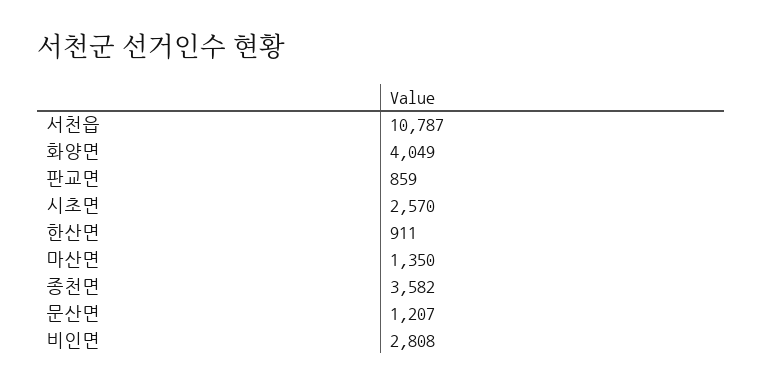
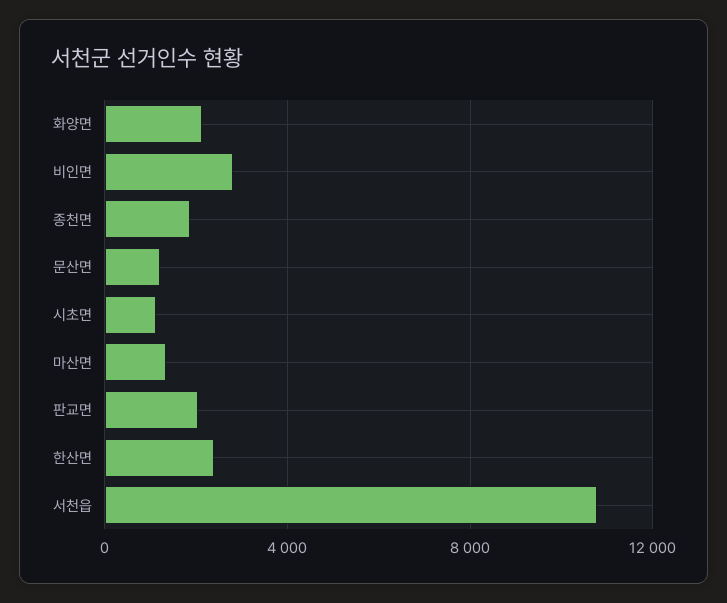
화양면: 4049 -> 2000
판교면: 859 -> 2000
시초면: 2570 -> 1000
한산면: 911 -> 2500
종천면: 3582 -> 2000

